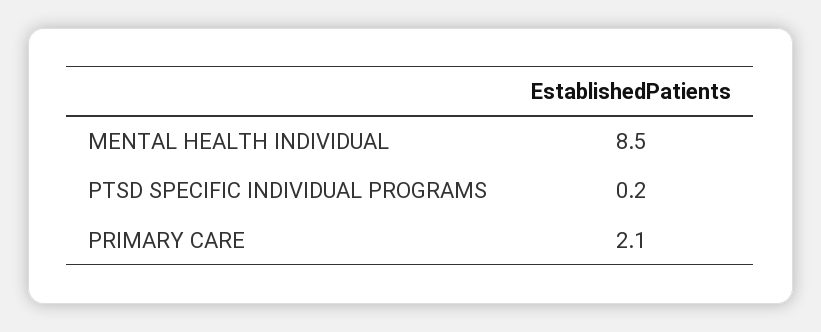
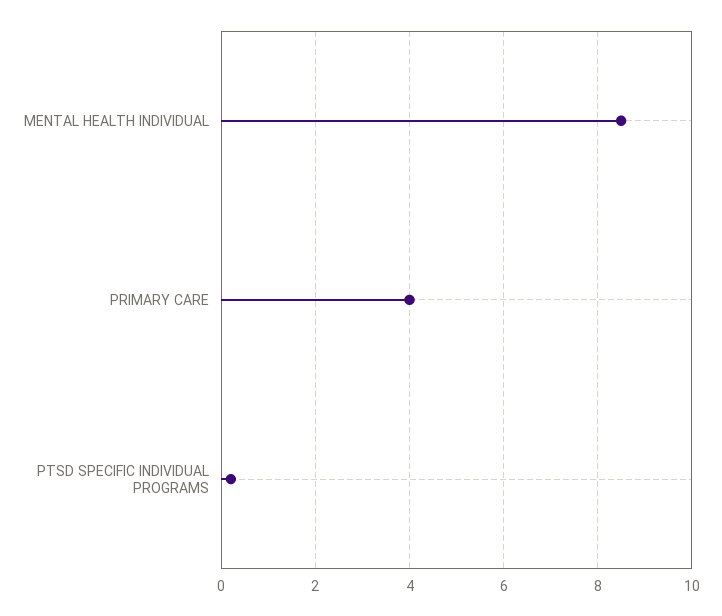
PRIMARY CARE: 2.1 -> 4

